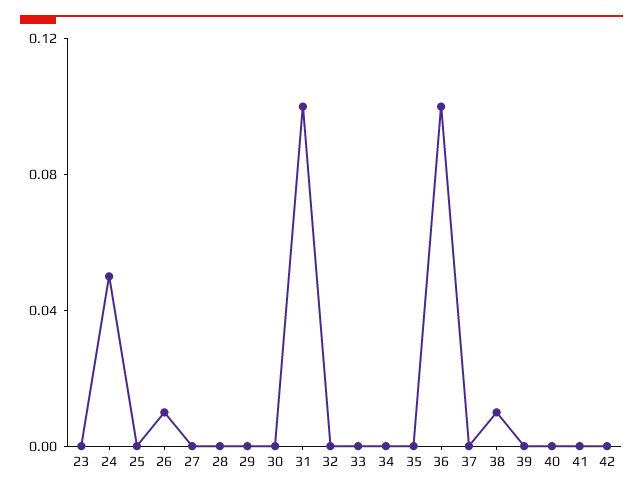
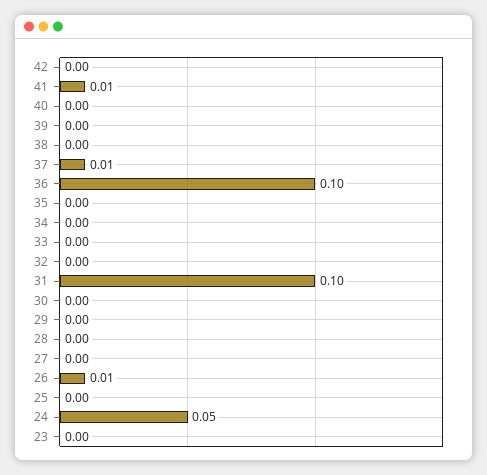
37: 0 -> 0.01
38: 0.01 -> 0
41: 0 -> 0.01

